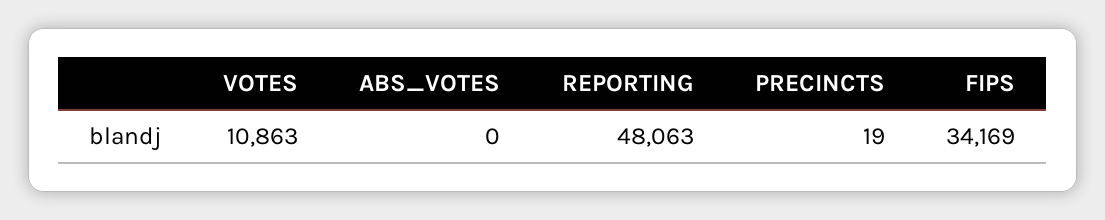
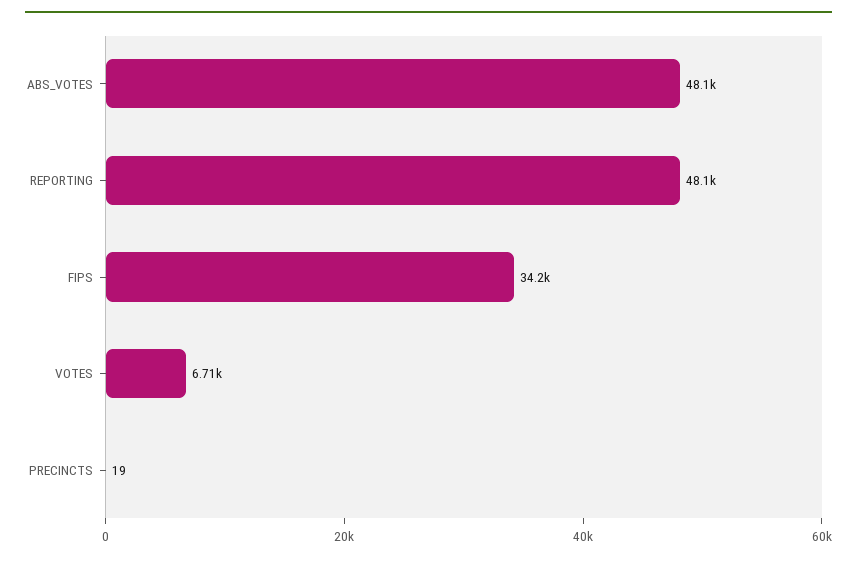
VOTES: 10863 -> 6710
ABS_VOTES: 0 -> 48100

